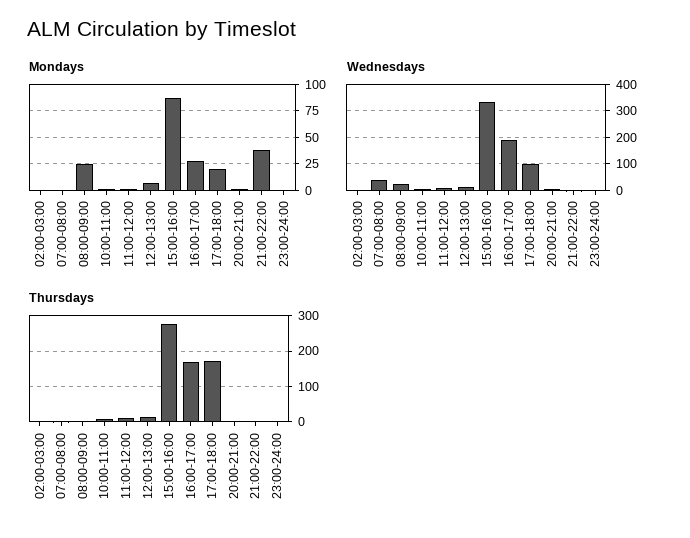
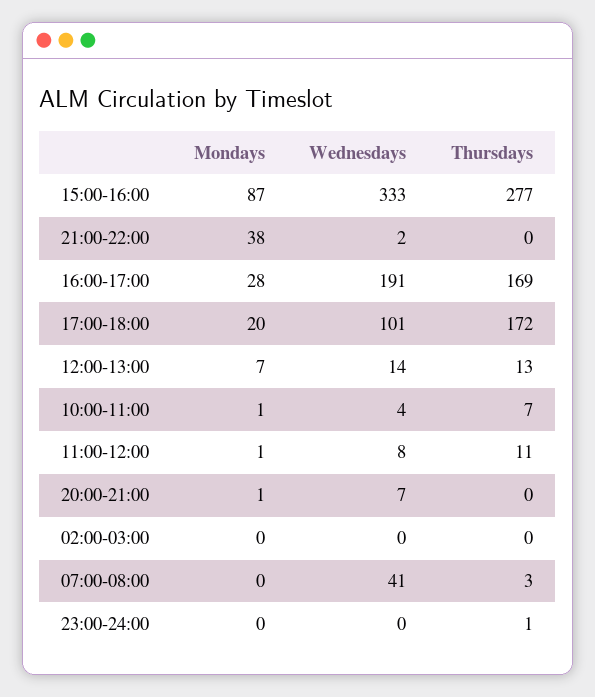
Mondays, 08:00-09:00: 25 -> none
Wednesdays, 08:00-09:00: 25 -> none
Thursdays, 08:00-09:00: 0 -> none

